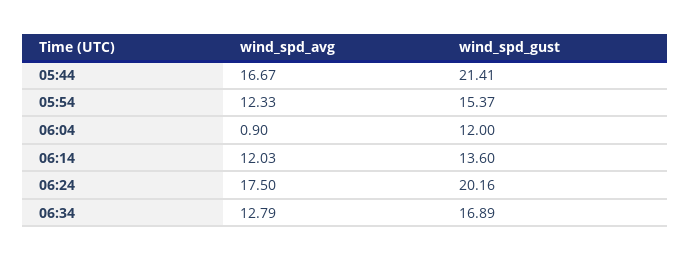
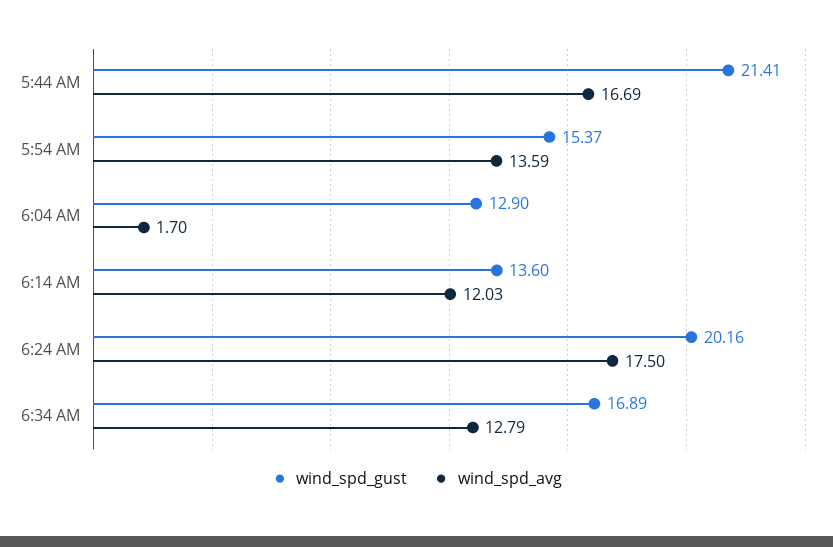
wind_spd_avg, 05:44: 16.67 -> 16.69
wind_spd_avg, 05:54: 12.33 -> 13.59
wind_spd_avg, 06:04: 0.9 -> 1.7
wind_spd_gust, 06:04: 12 -> 12.9

